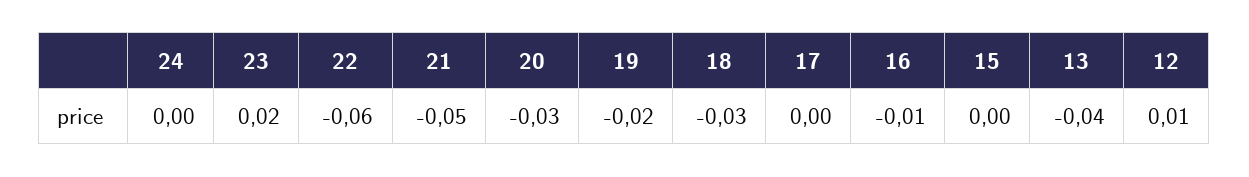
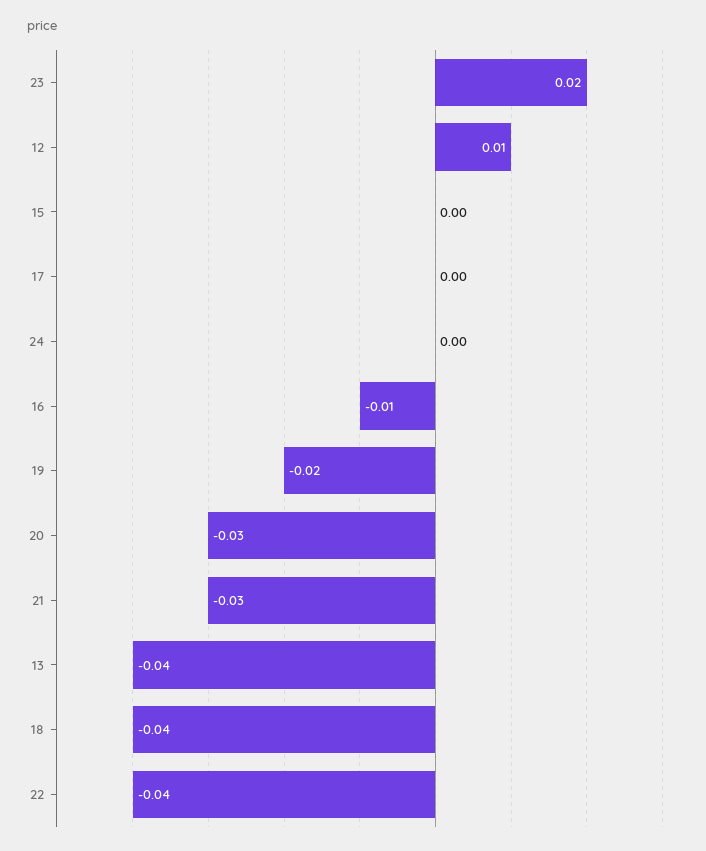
22: -0.06 -> -0.04
21: -0.05 -> -0.03
18: -0.03 -> -0.04

